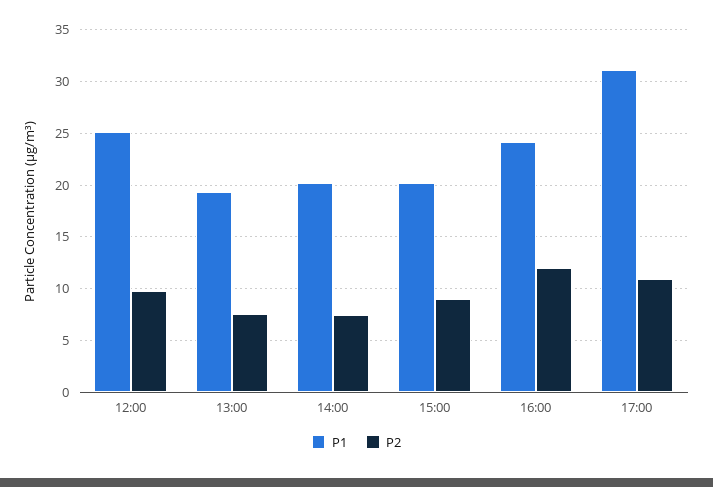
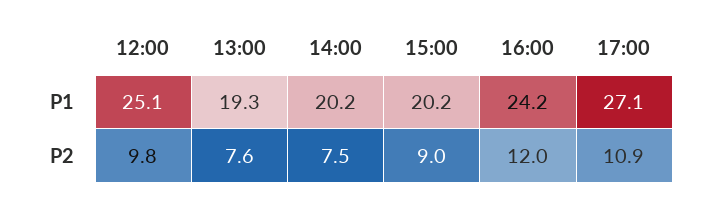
P1, 17:00: 31 -> 27.1

